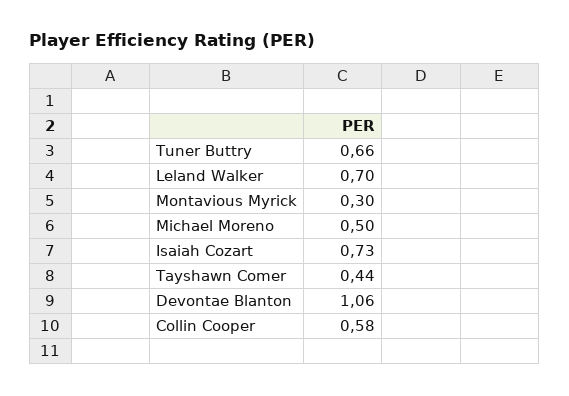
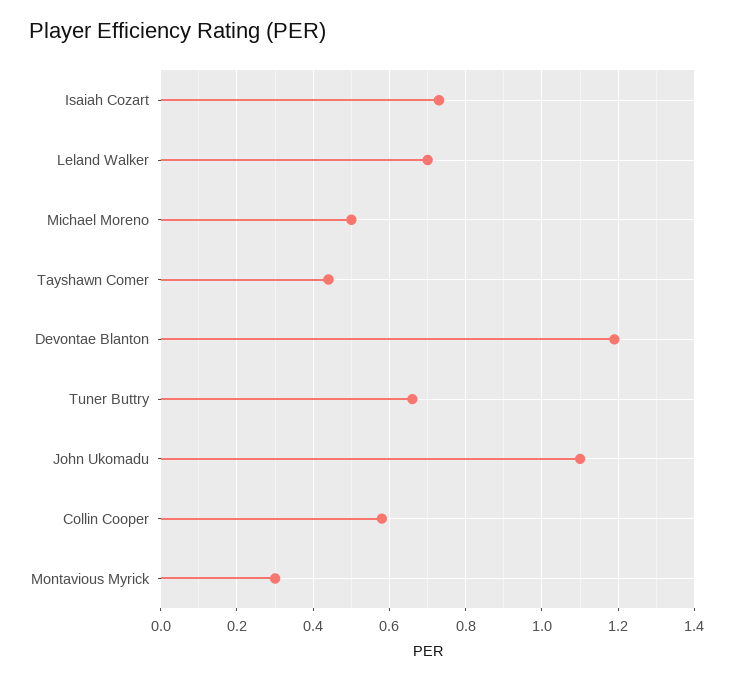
Devontae Blanton: 1.06 -> 1.2
John Ukomadu: none -> 1.1

